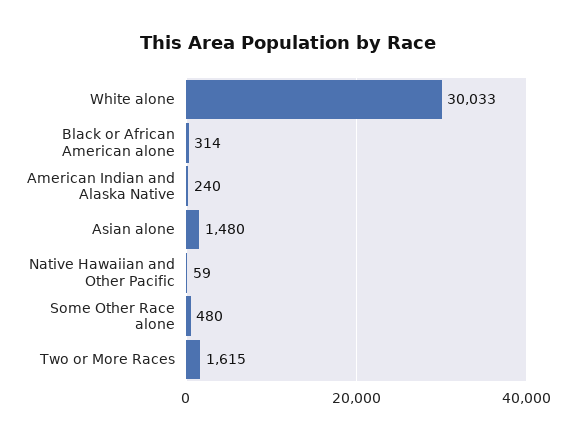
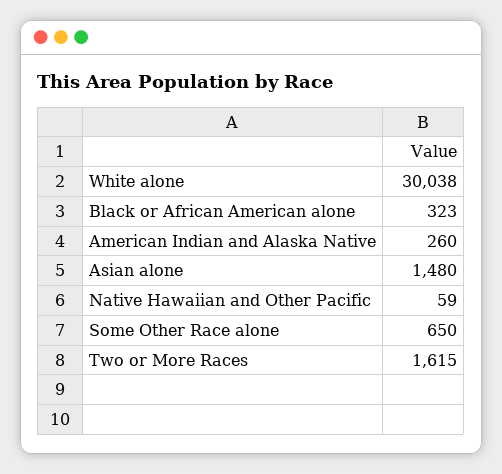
White alone: 30033 -> 30038
Black or African American alone: 314 -> 323
American Indian and Alaska Native: 240 -> 260
Some Other Race alone: 480 -> 650

